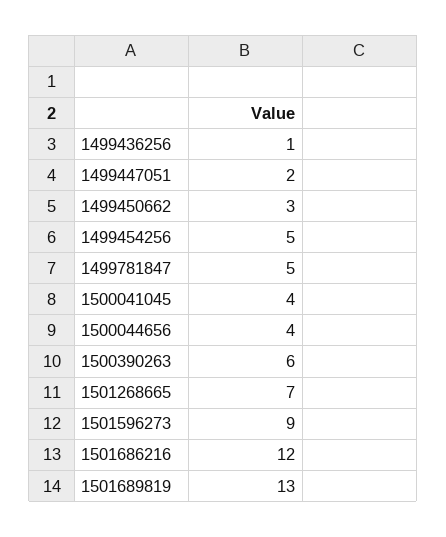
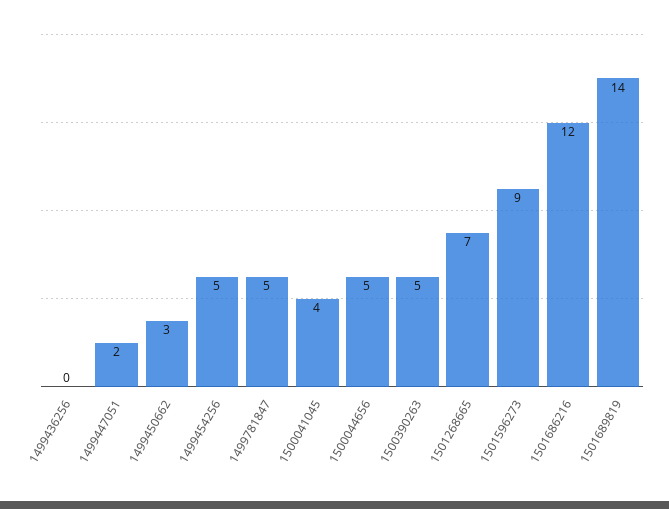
1499436256: 1 -> 0
1500044656: 4 -> 5
1500390263: 6 -> 5
1501689819: 13 -> 14

